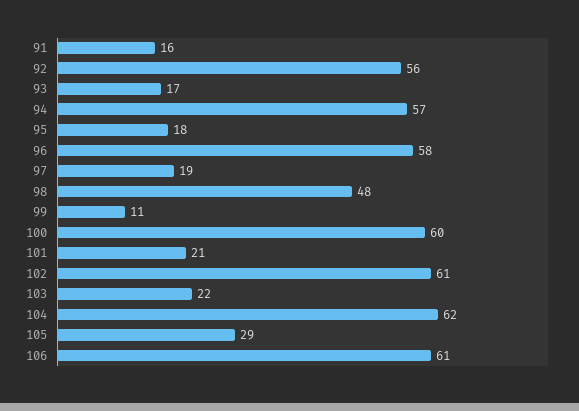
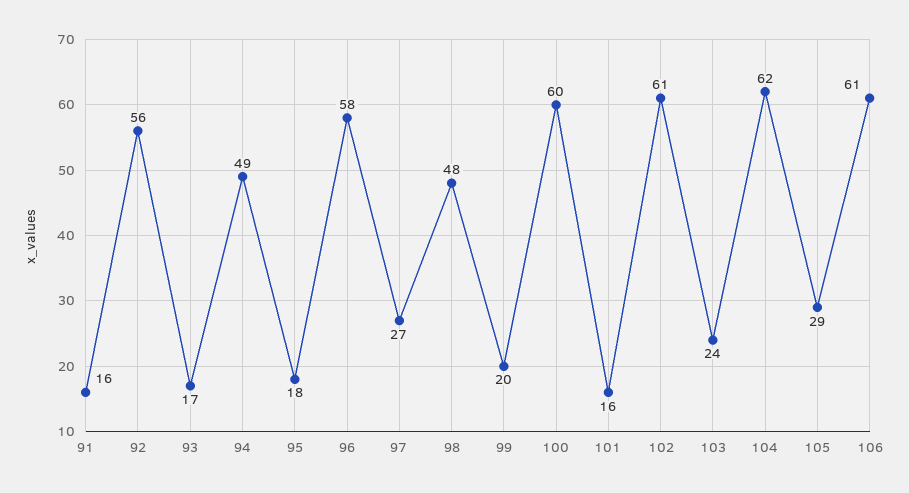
94: 57 -> 49
97: 19 -> 27
99: 11 -> 20
101: 21 -> 16
103: 22 -> 24

